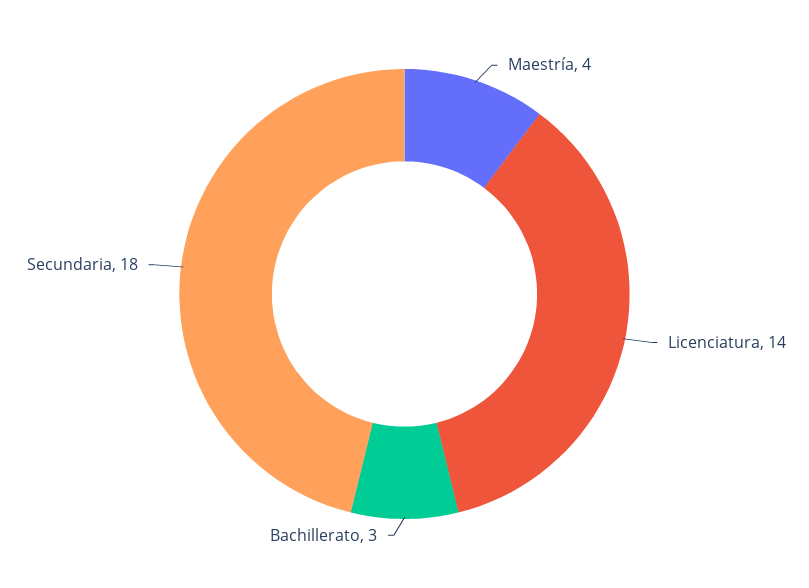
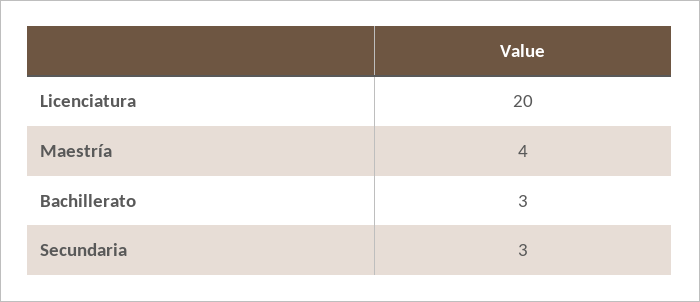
Licenciatura: 14 -> 20
Secundaria: 18 -> 3

